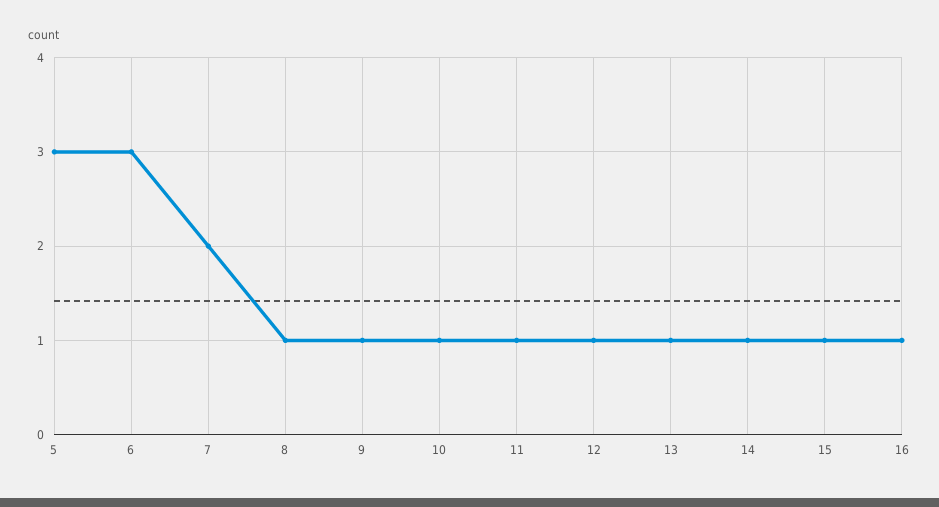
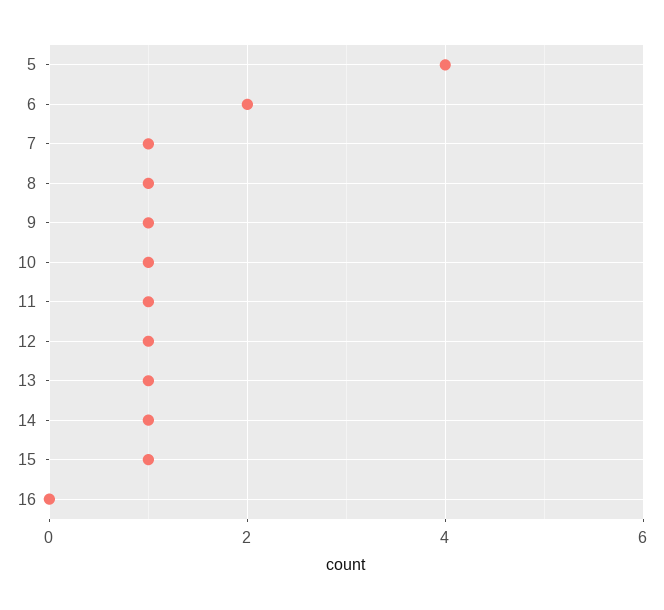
5: 3 -> 4
6: 3 -> 2
7: 2 -> 1
16: 1 -> 0

